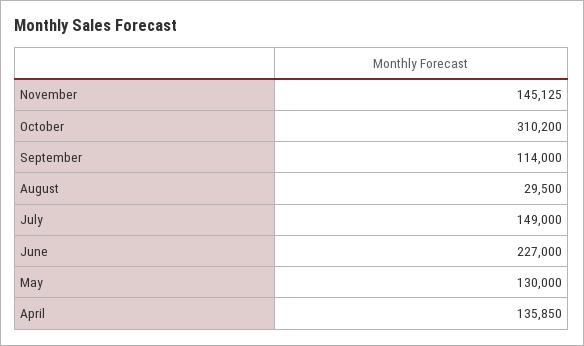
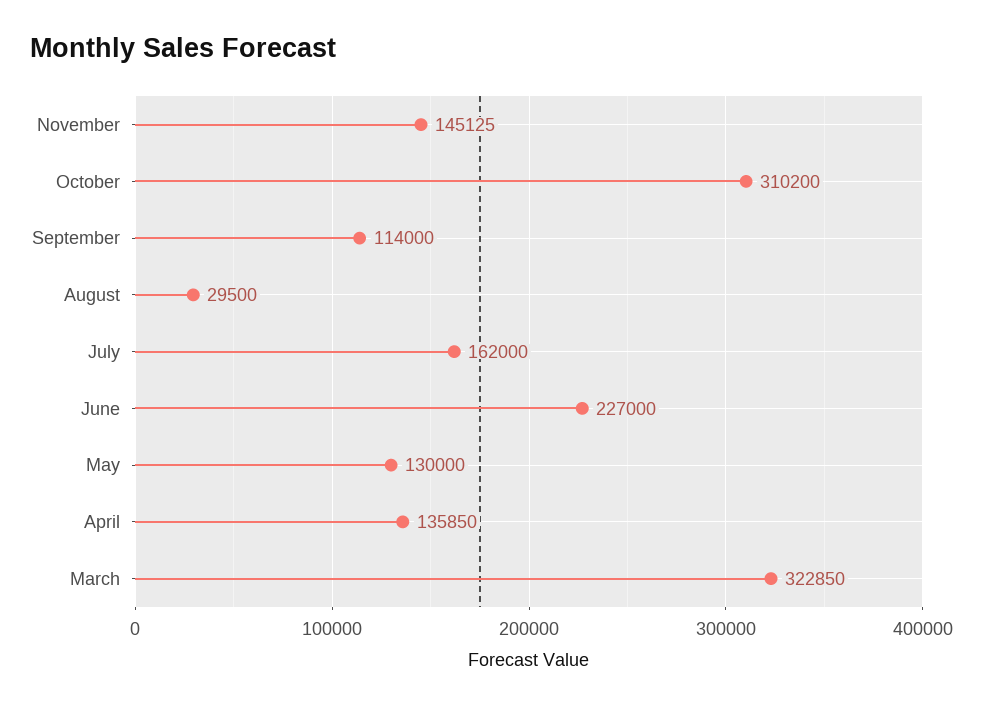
July: 149000 -> 162000
March: none -> 322850

